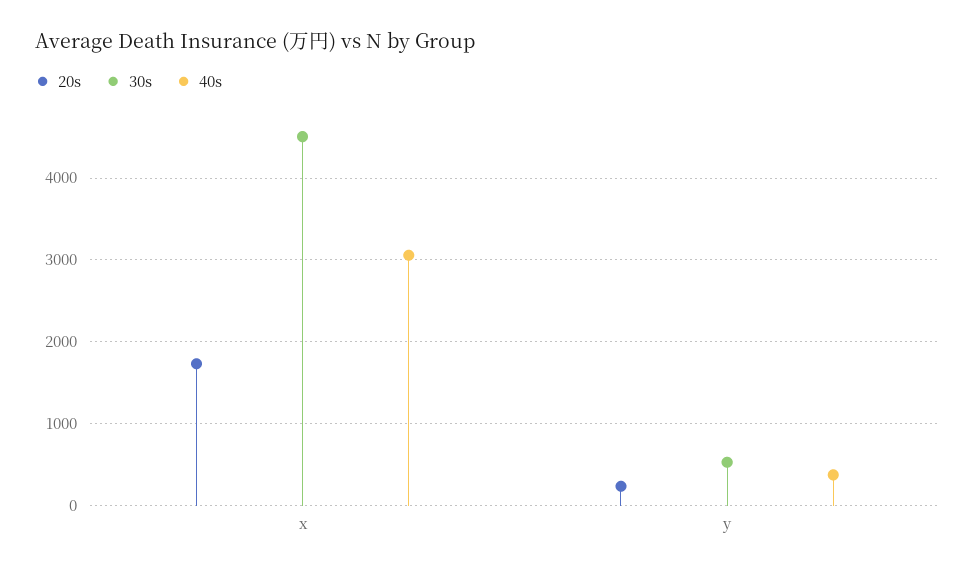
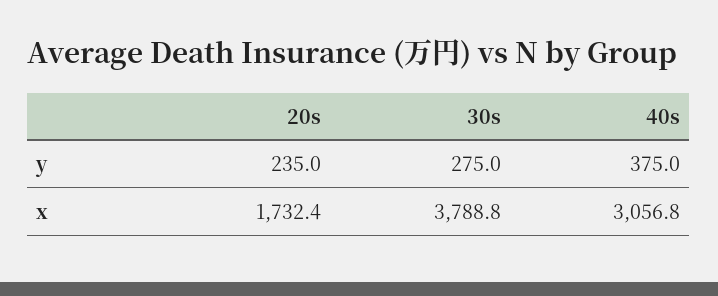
30s, x: 4500 -> 3788.8
30s, y: 500 -> 275

